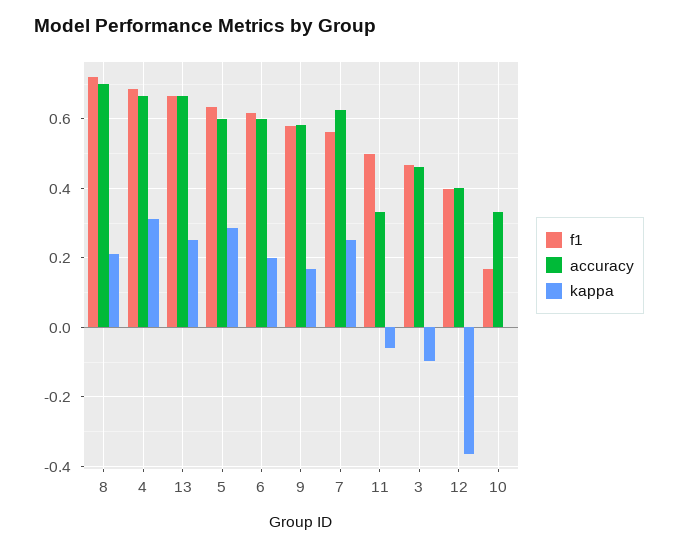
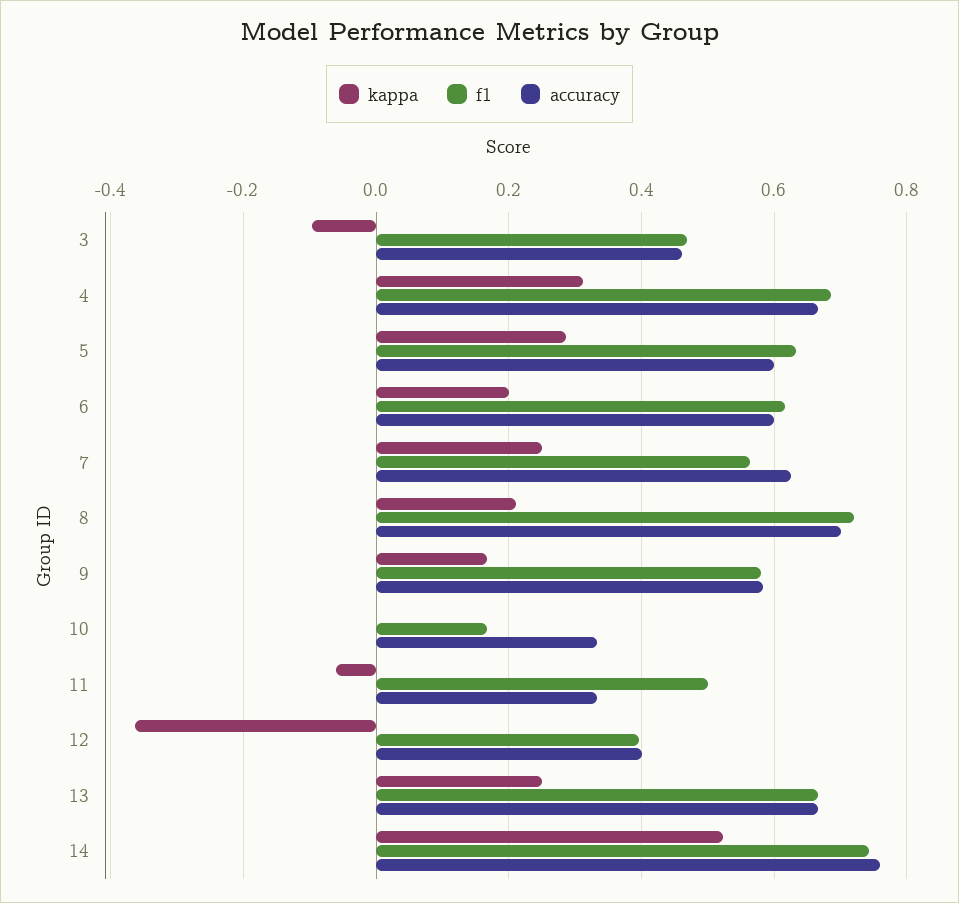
kappa, 14: none -> 0.52
f1, 14: none -> 0.74
accuracy, 14: none -> 0.76

